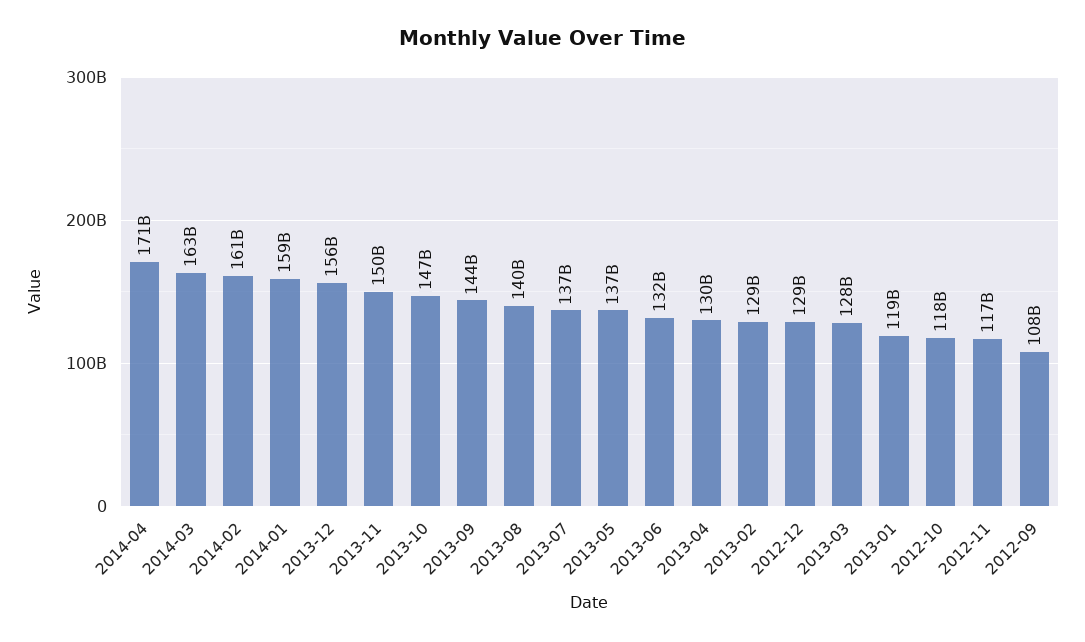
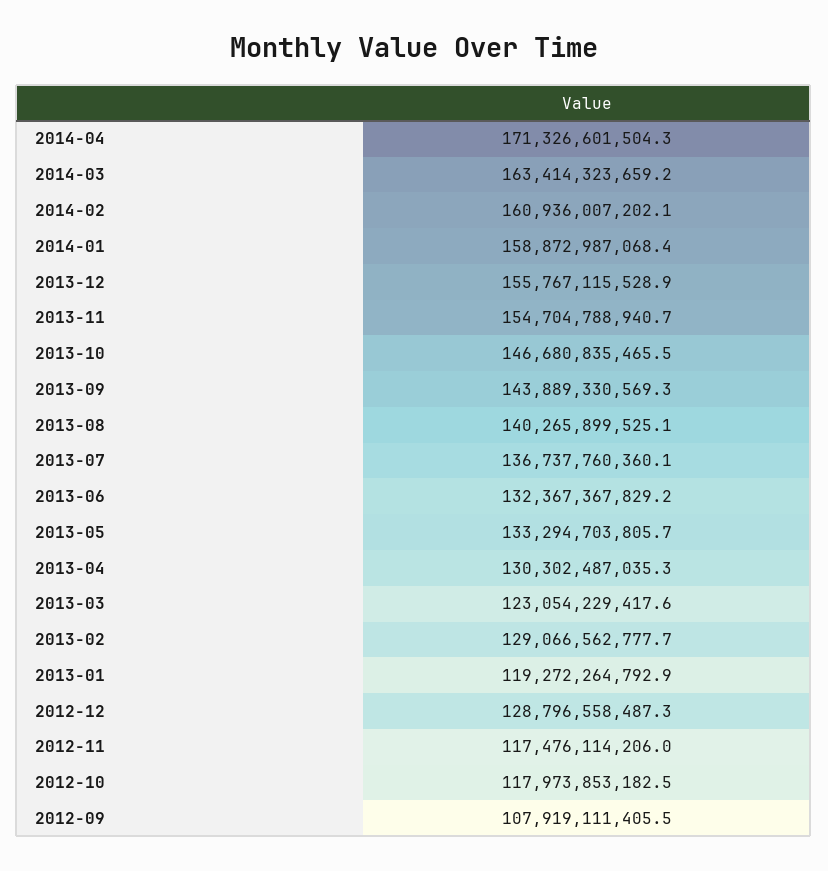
2013-11: 150000000000 -> 154704788940.7
2013-05: 137000000000 -> 133294703805.7
2013-03: 128000000000 -> 123054229417.6

